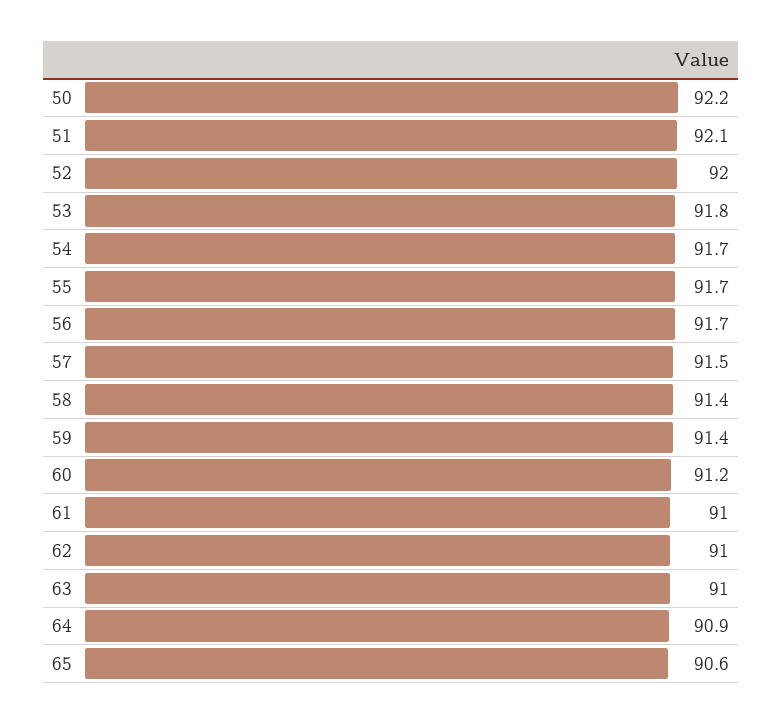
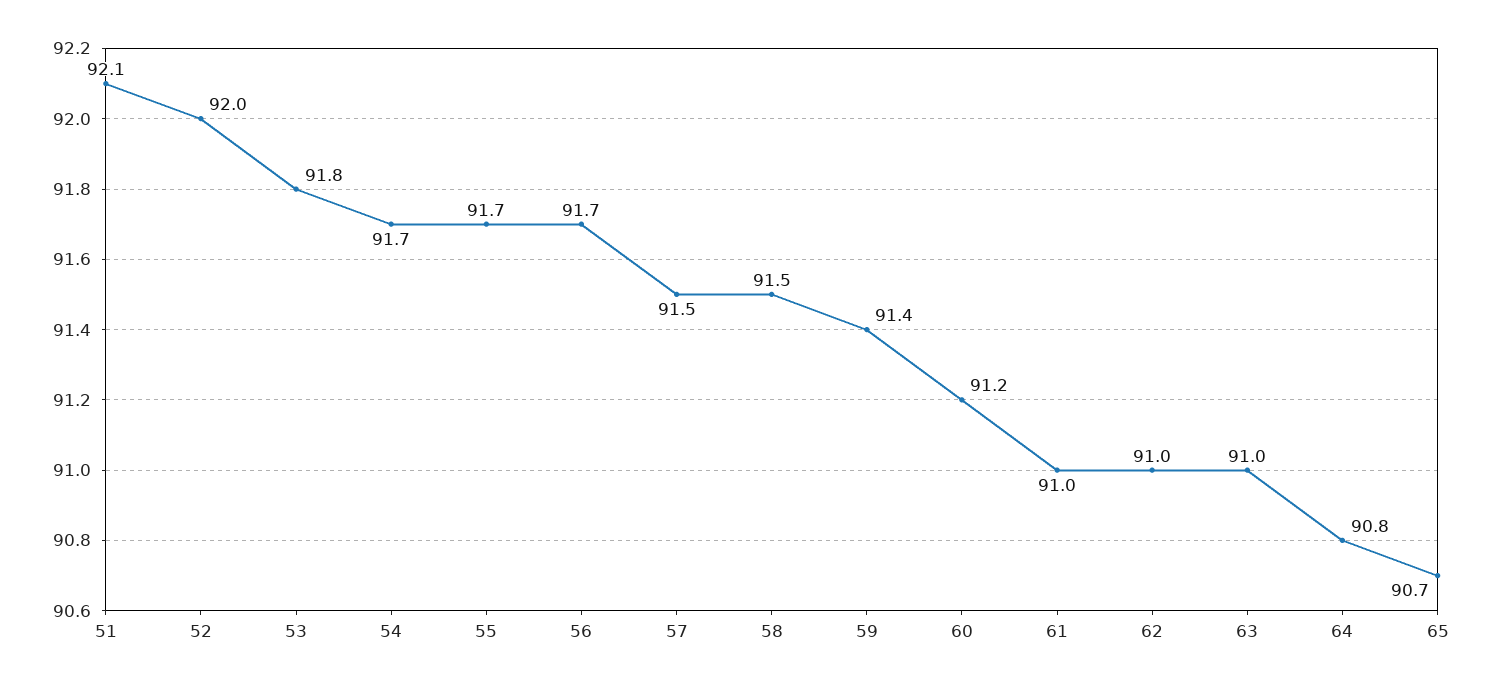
50: 92.2 -> none
58: 91.4 -> 91.5
64: 90.9 -> 90.8
65: 90.6 -> 90.7

